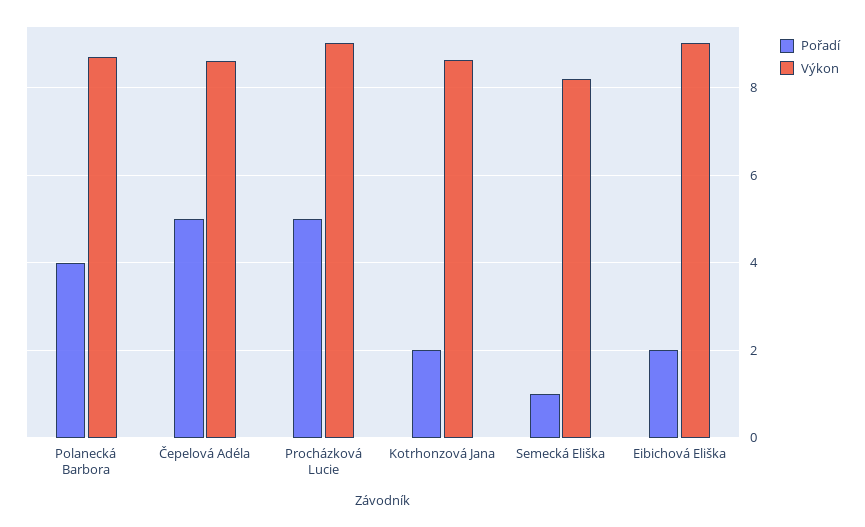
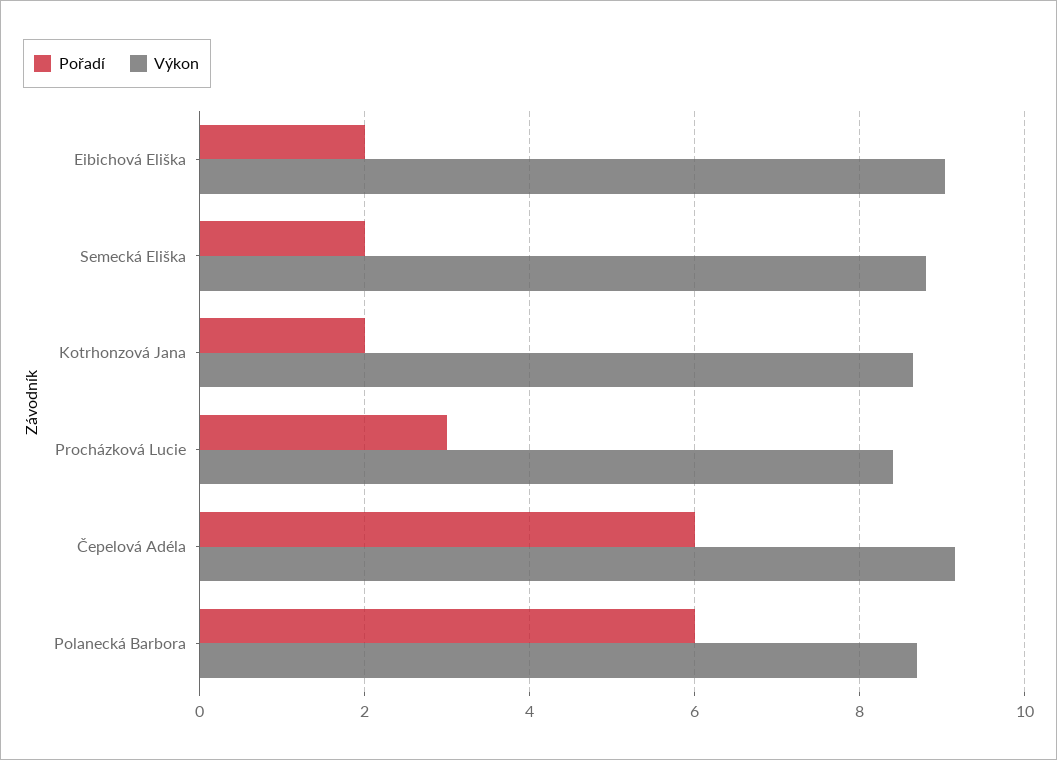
Pořadí, Polanecká Barbora: 4 -> 6
Pořadí, Čepelová Adéla: 5 -> 6
Výkon, Čepelová Adéla: 8.6 -> 9.2
Pořadí, Procházková Lucie: 5 -> 3
Výkon, Procházková Lucie: 9 -> 8.4
Pořadí, Semecká Eliška: 1 -> 2
Výkon, Semecká Eliška: 8.2 -> 8.8

